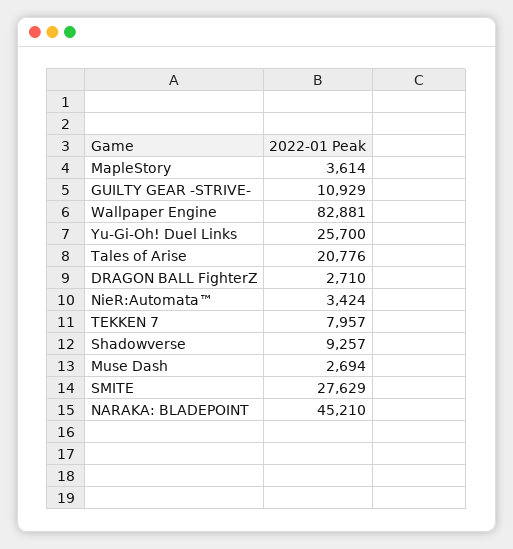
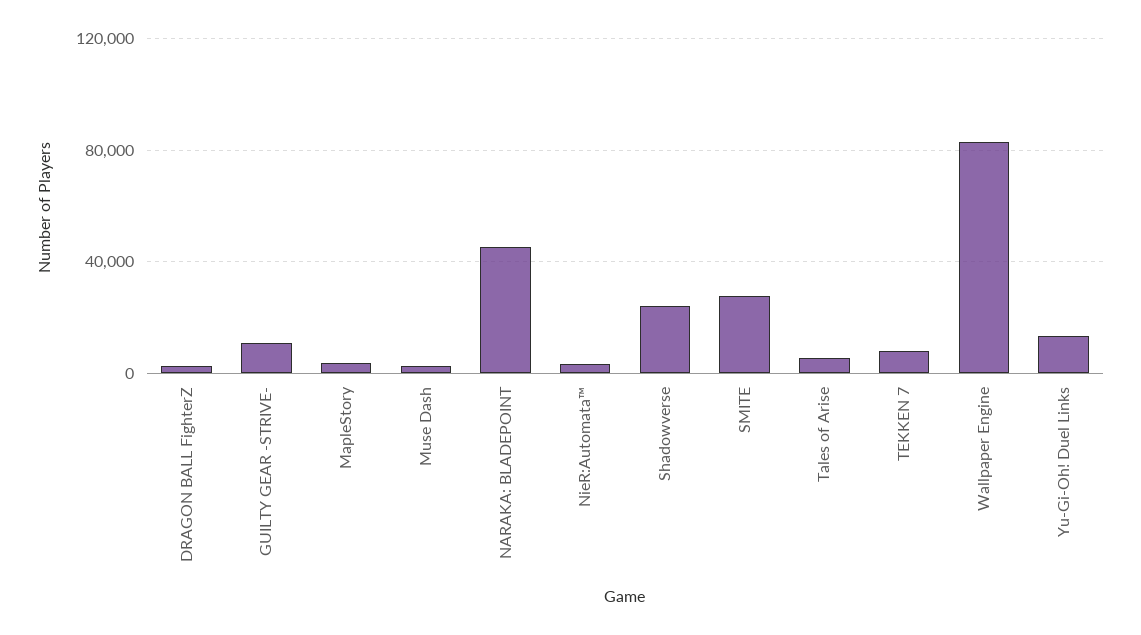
Yu-Gi-Oh! Duel Links: 25700 -> 15000
Tales of Arise: 20776 -> 5000
Shadowverse: 9257 -> 25000

